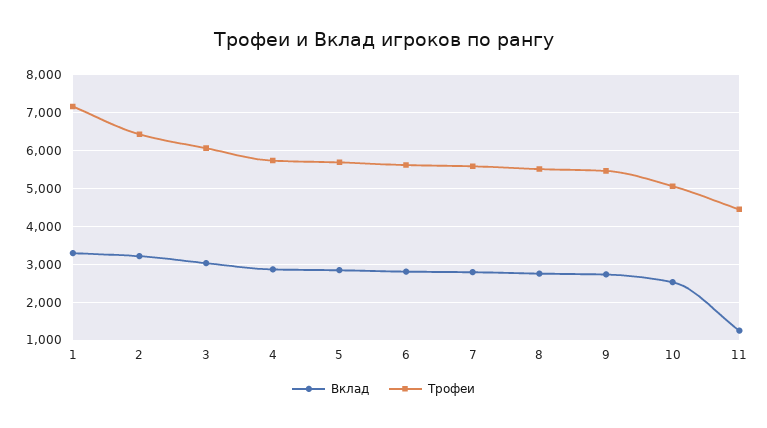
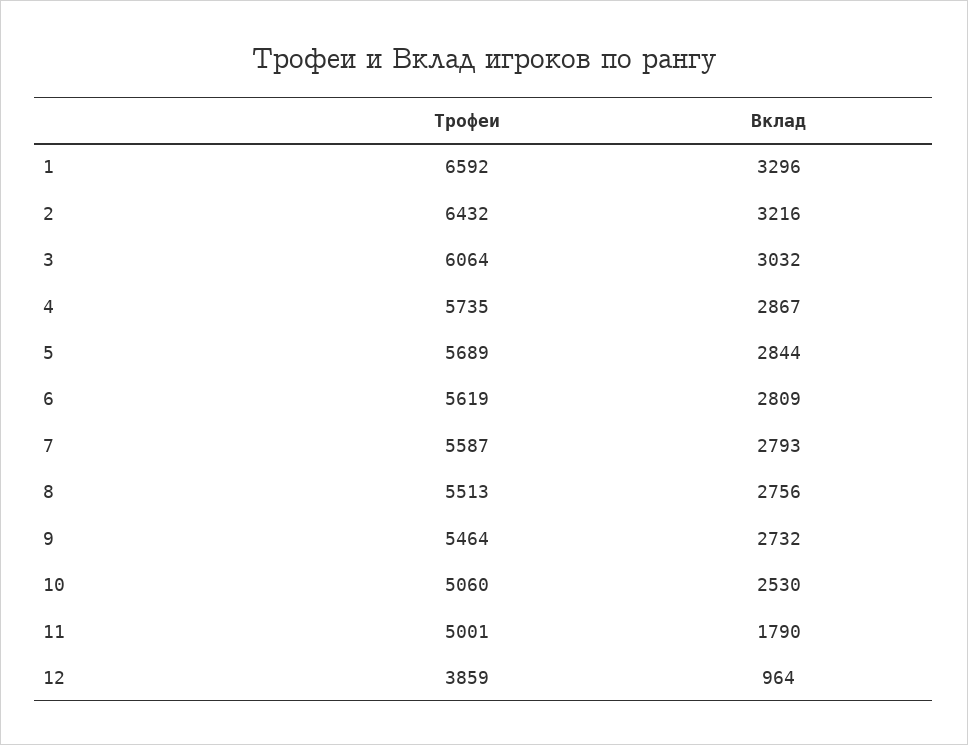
Трофеи, 1: 7200 -> 6592
Вклад, 11: 1200 -> 1790
Трофеи, 11: 4400 -> 5001
Трофеи, 12: none -> 3859
Вклад, 12: none -> 964

